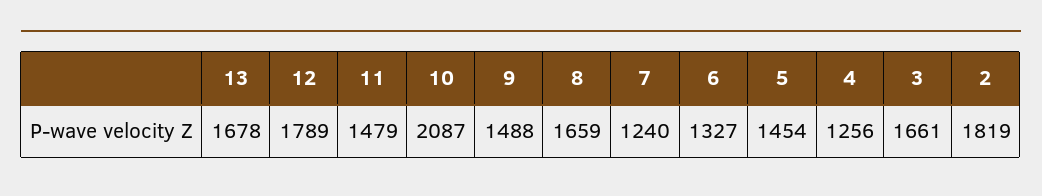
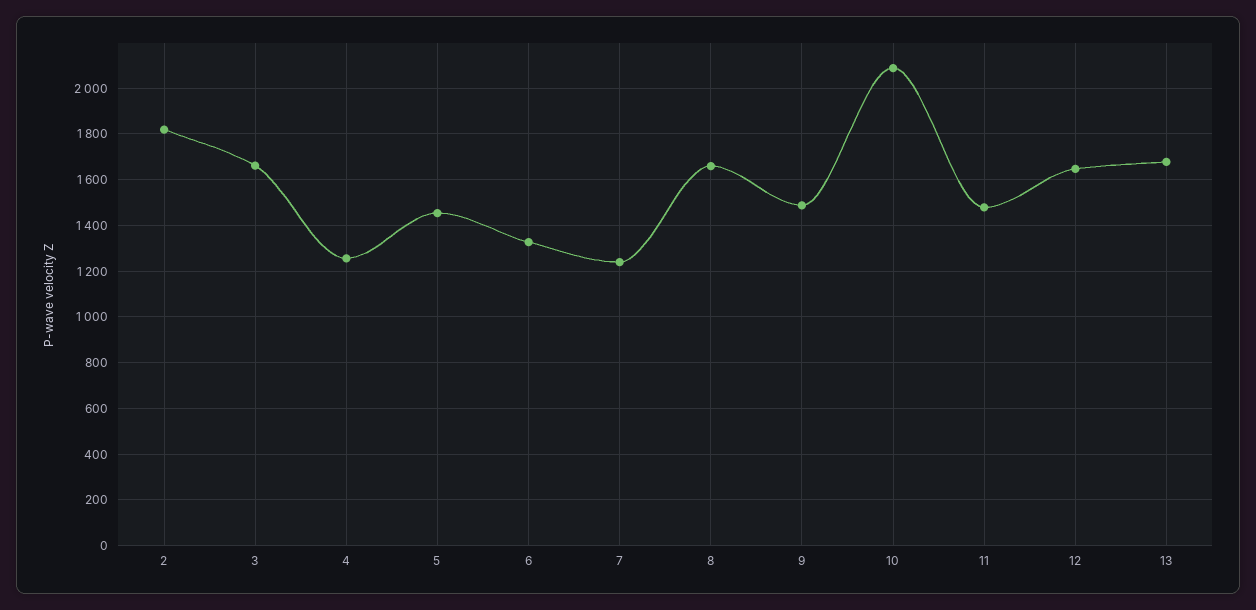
12: 1789 -> 1650

